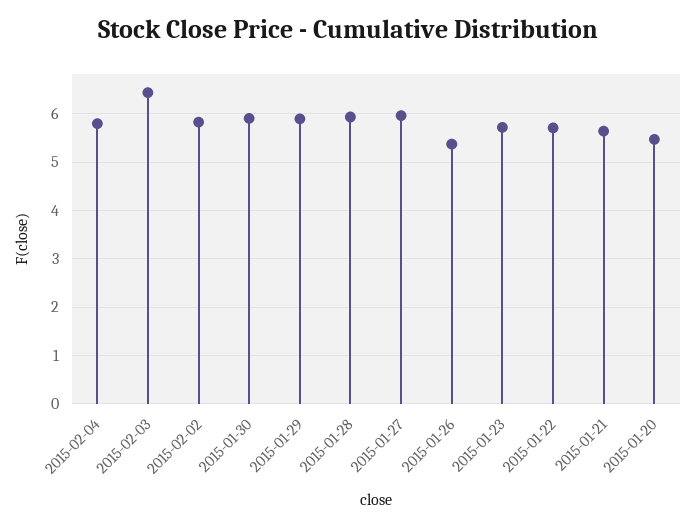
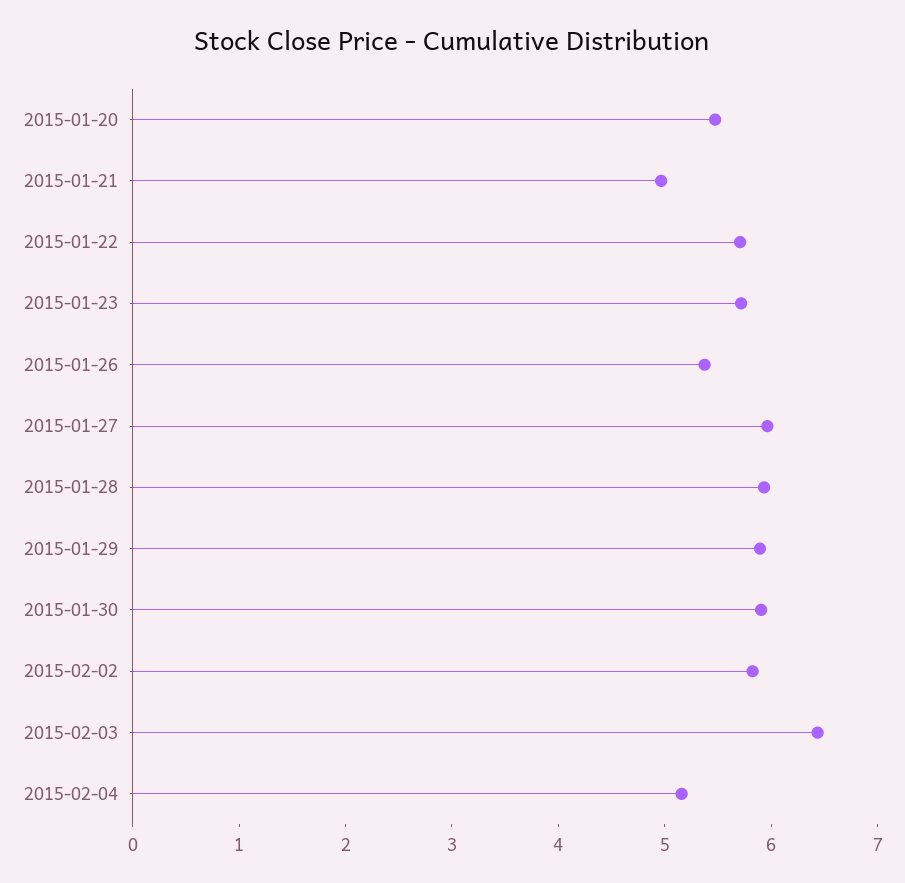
2015-02-04: 5.8 -> 5.2
2015-01-21: 5.6 -> 5

